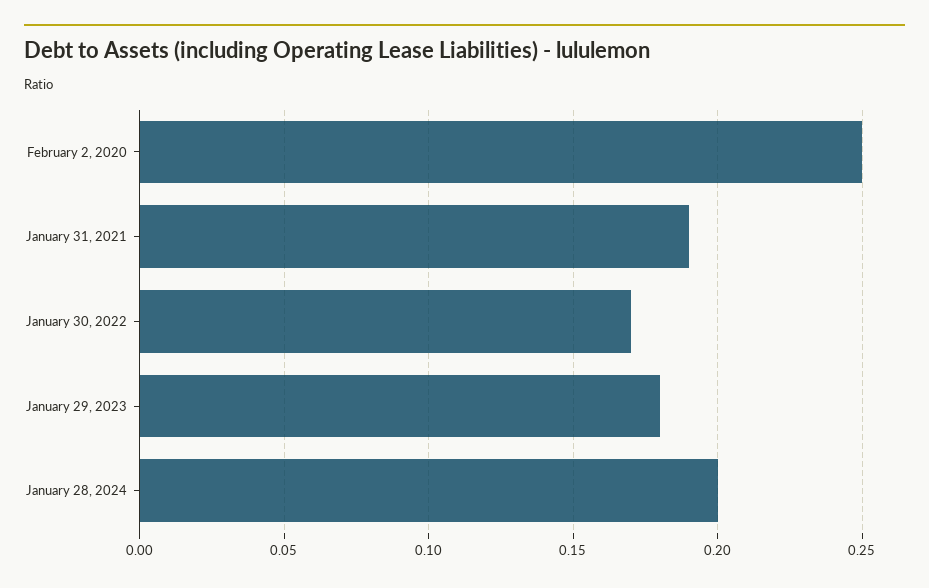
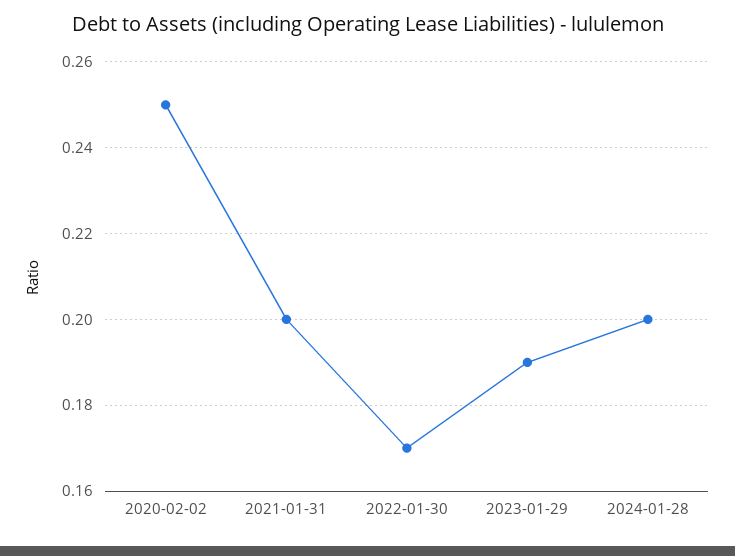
January 31, 2021: 0.19 -> 0.2
January 29, 2023: 0.18 -> 0.19

